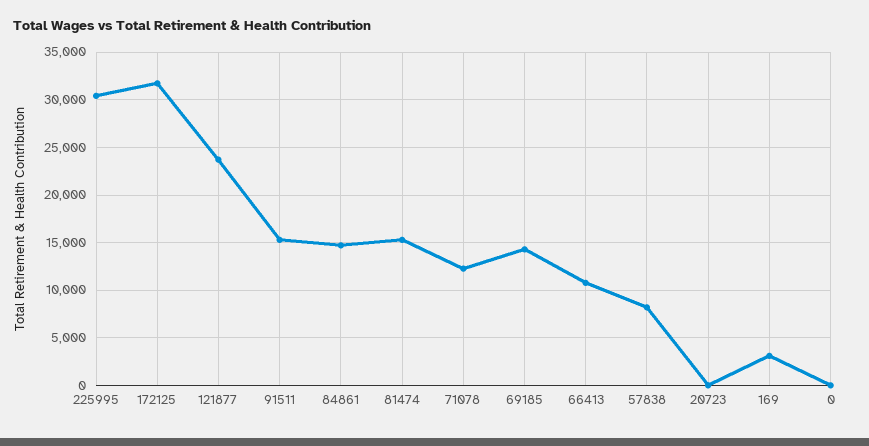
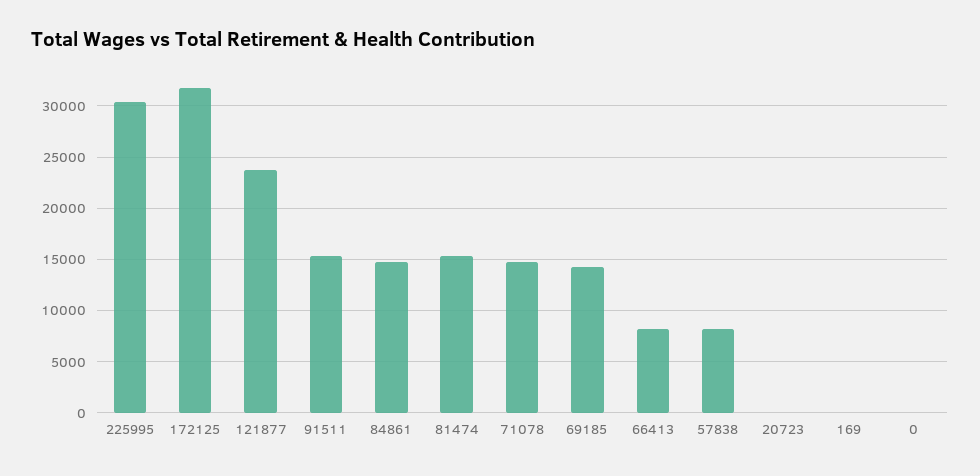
71078: 12000 -> 15000
66413: 11000 -> 8000
169: 3000 -> 0

